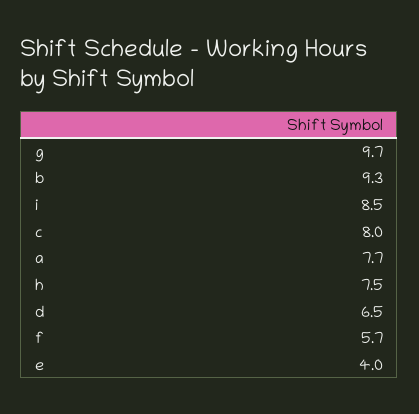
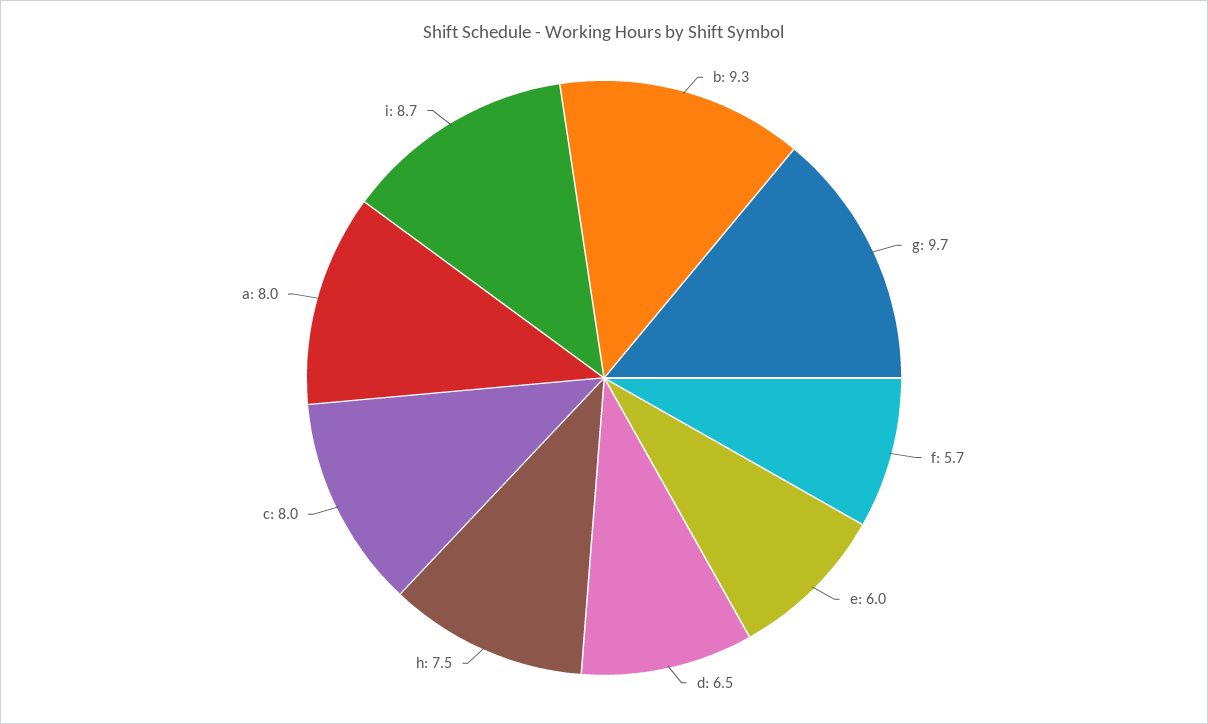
i: 8.5 -> 8.7
a: 7.7 -> 8
e: 4 -> 6

